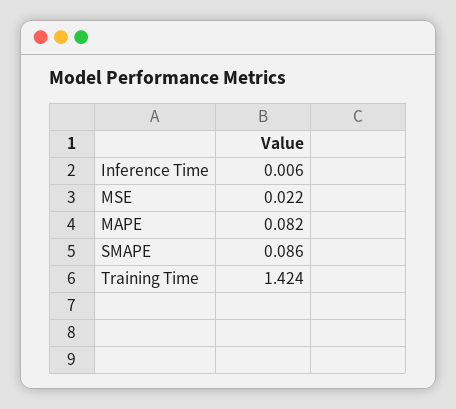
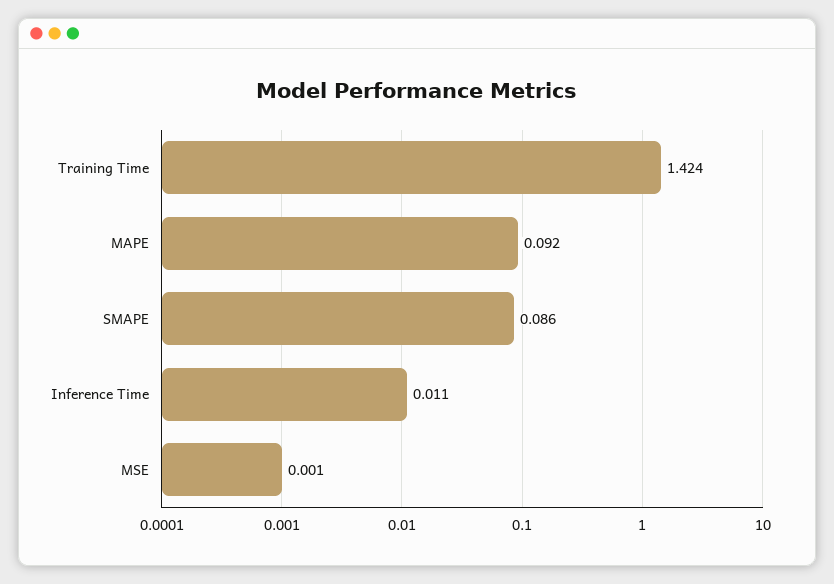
Inference Time: 0.006 -> 0.011
MSE: 0.022 -> 0.001
MAPE: 0.082 -> 0.092

